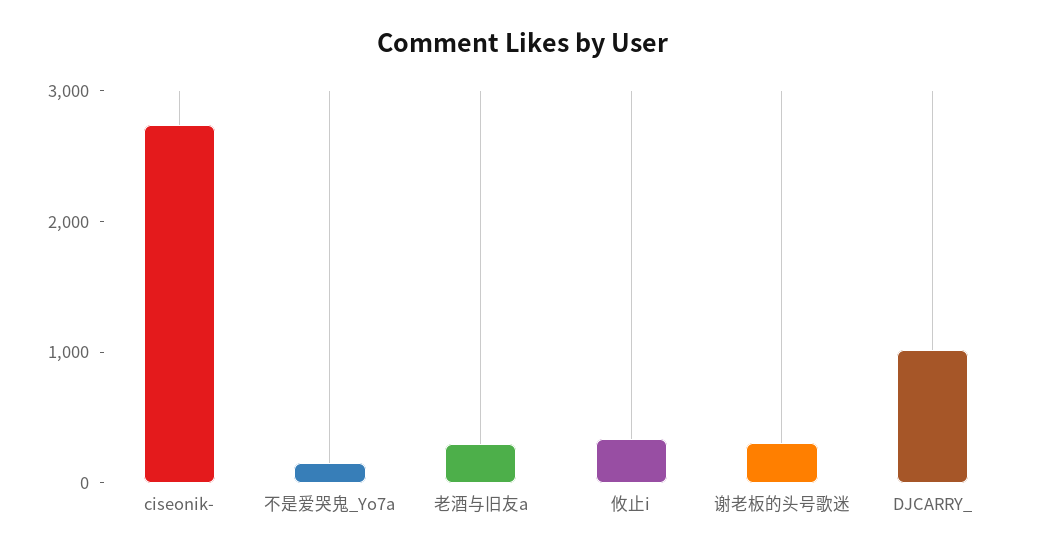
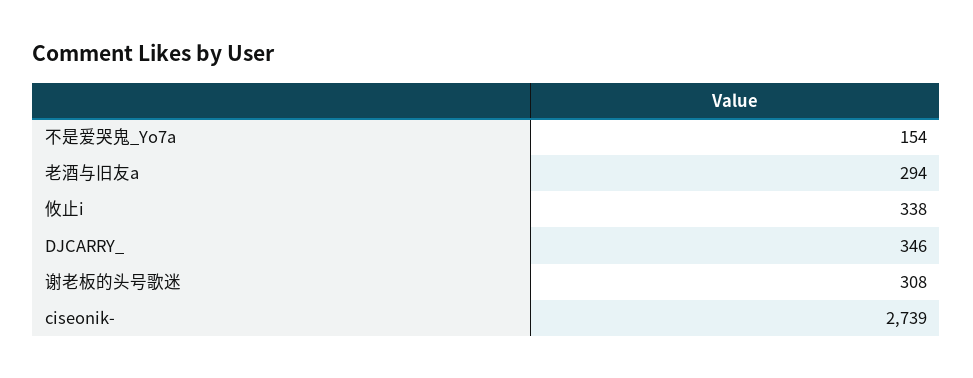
DJCARRY_: 1000 -> 346

